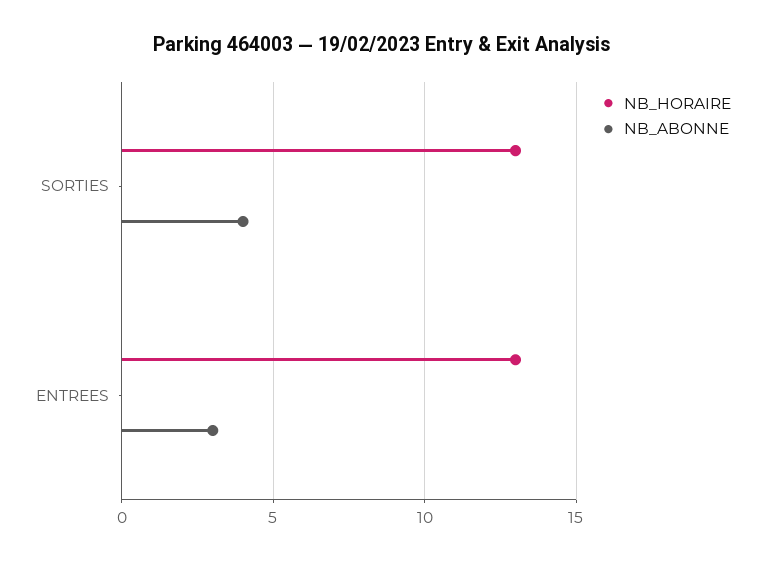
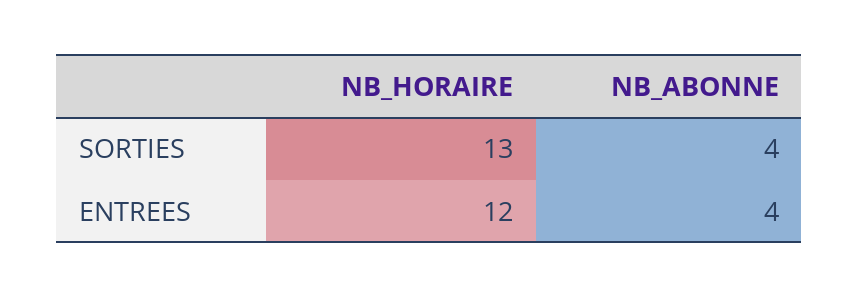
NB_HORAIRE, ENTREES: 13 -> 12
NB_ABONNE, ENTREES: 3 -> 4

